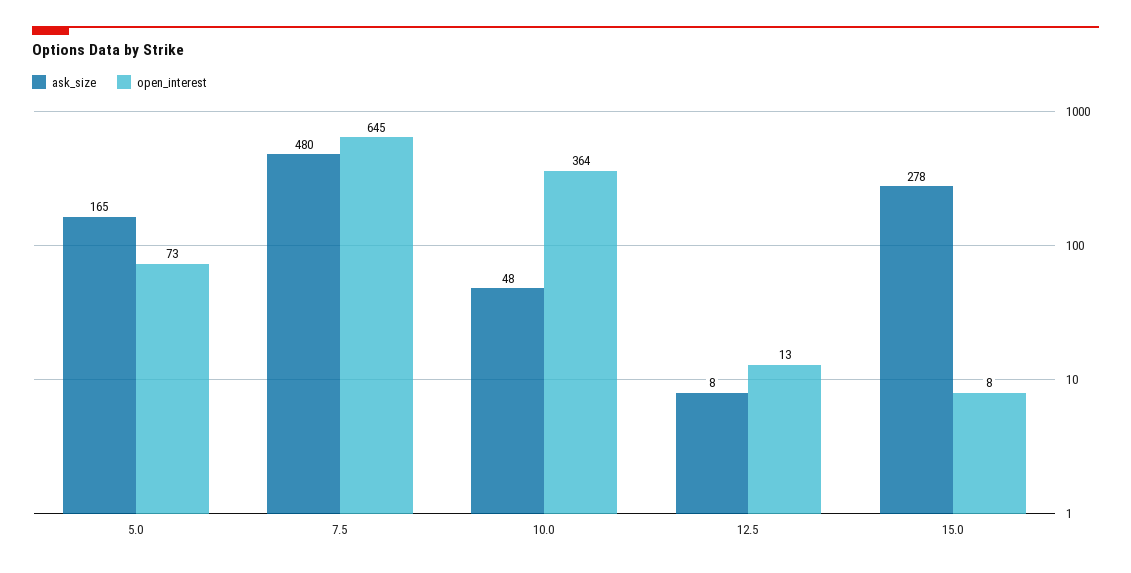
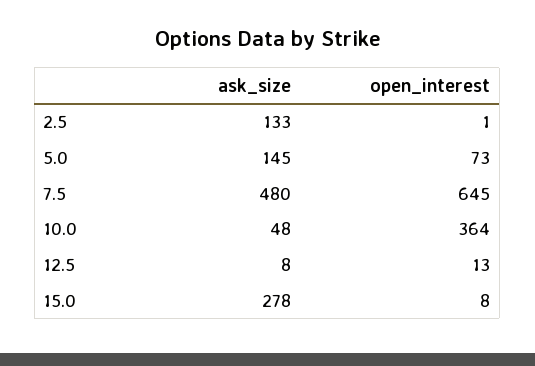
ask_size, 5.0: 165 -> 145
ask_size, 2.5: none -> 133
open_interest, 2.5: none -> 1

